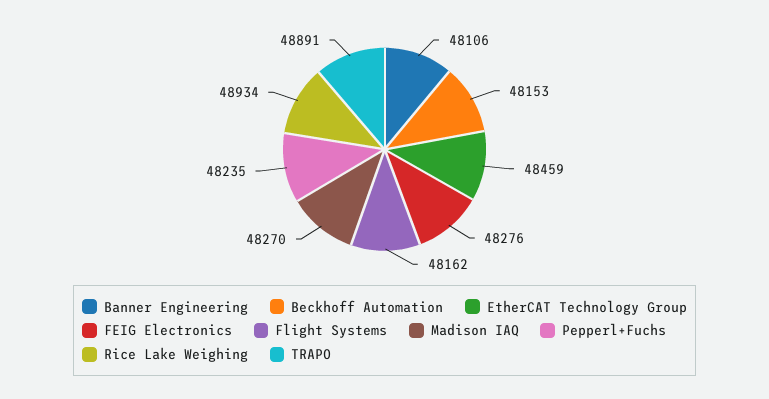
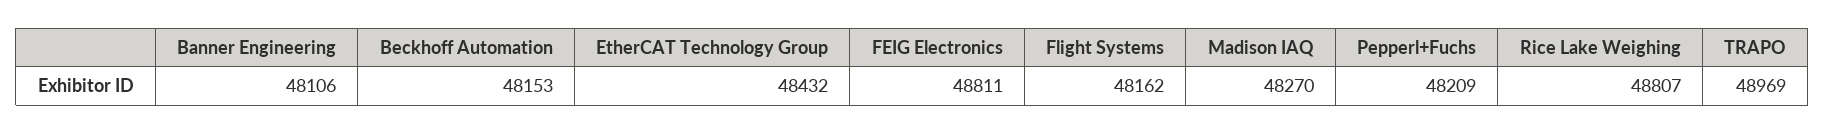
EtherCAT Technology Group: 48459 -> 48432
FEIG Electronics: 48276 -> 48811
Pepperl+Fuchs: 48235 -> 48209
Rice Lake Weighing: 48934 -> 48807
TRAPO: 48891 -> 48969

